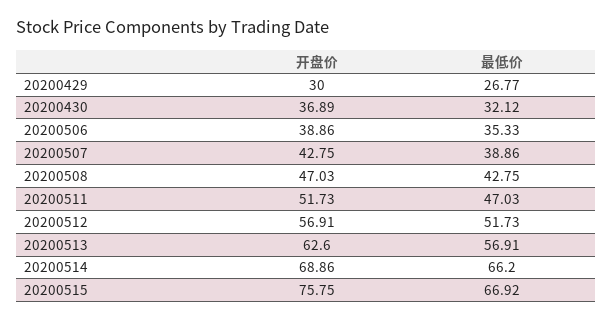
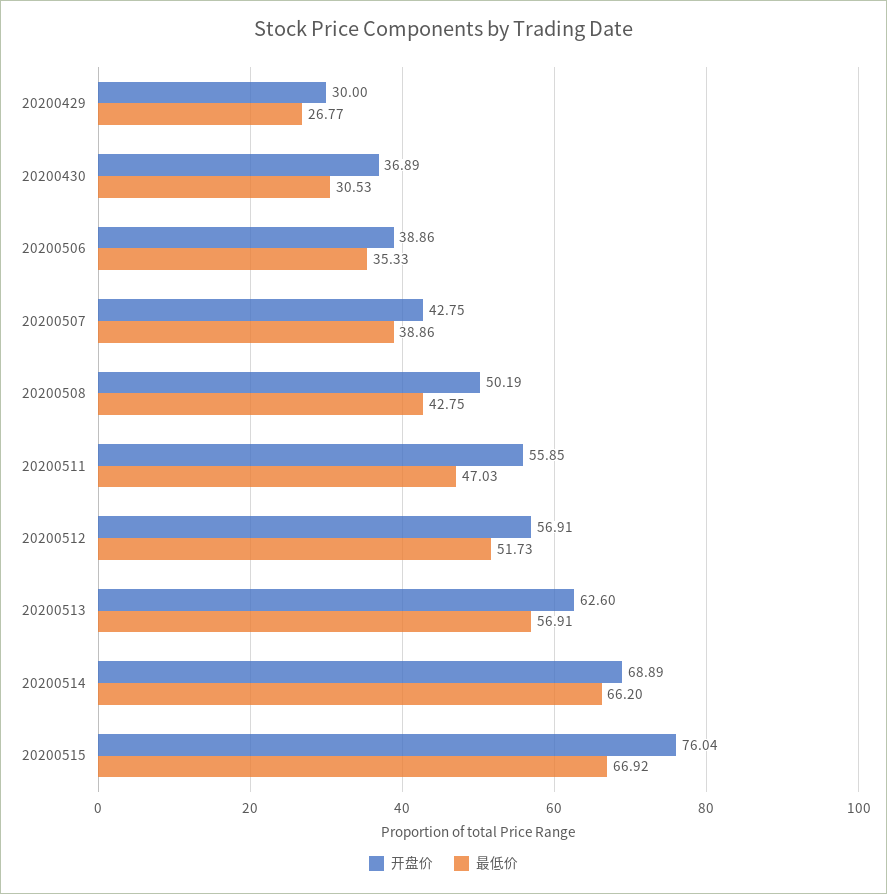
最低价, 20200430: 32.12 -> 30.53
开盘价, 20200508: 47.03 -> 50.19
开盘价, 20200511: 51.73 -> 55.85
开盘价, 20200514: 68.86 -> 68.89
开盘价, 20200515: 75.75 -> 76.04

